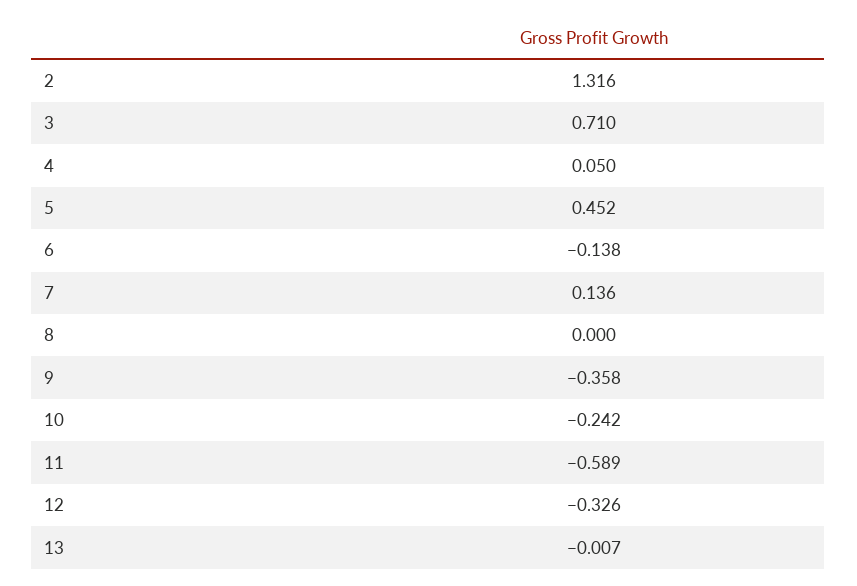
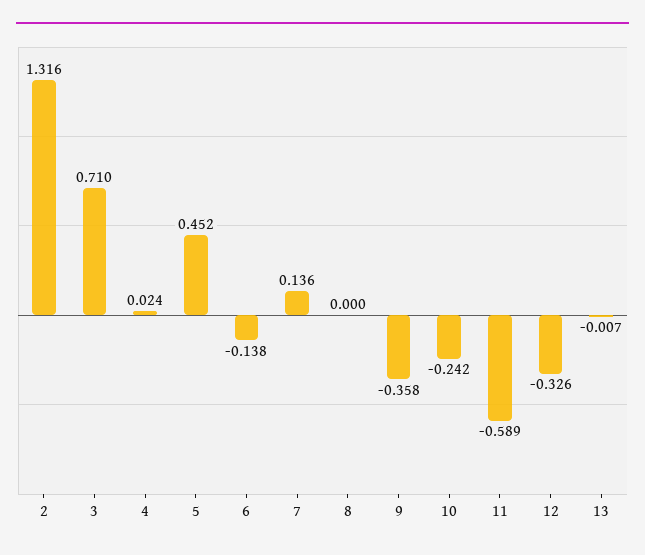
4: 0.05 -> 0.024

